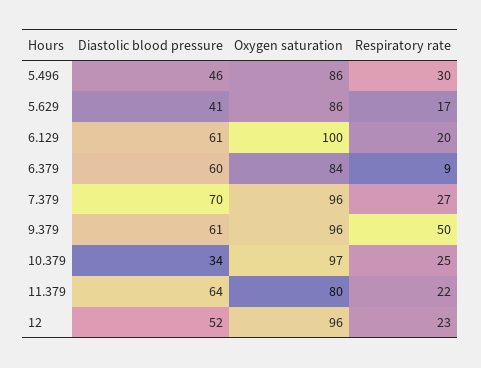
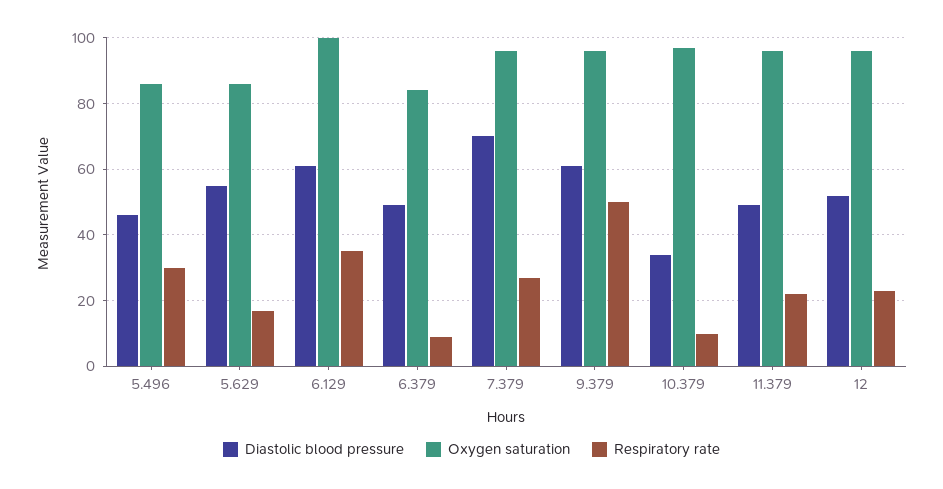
Diastolic blood pressure, 5.629: 41 -> 55
Respiratory rate, 6.129: 20 -> 35
Diastolic blood pressure, 6.379: 60 -> 50
Respiratory rate, 10.379: 25 -> 10
Diastolic blood pressure, 11.379: 64 -> 50
Oxygen saturation, 11.379: 80 -> 95

